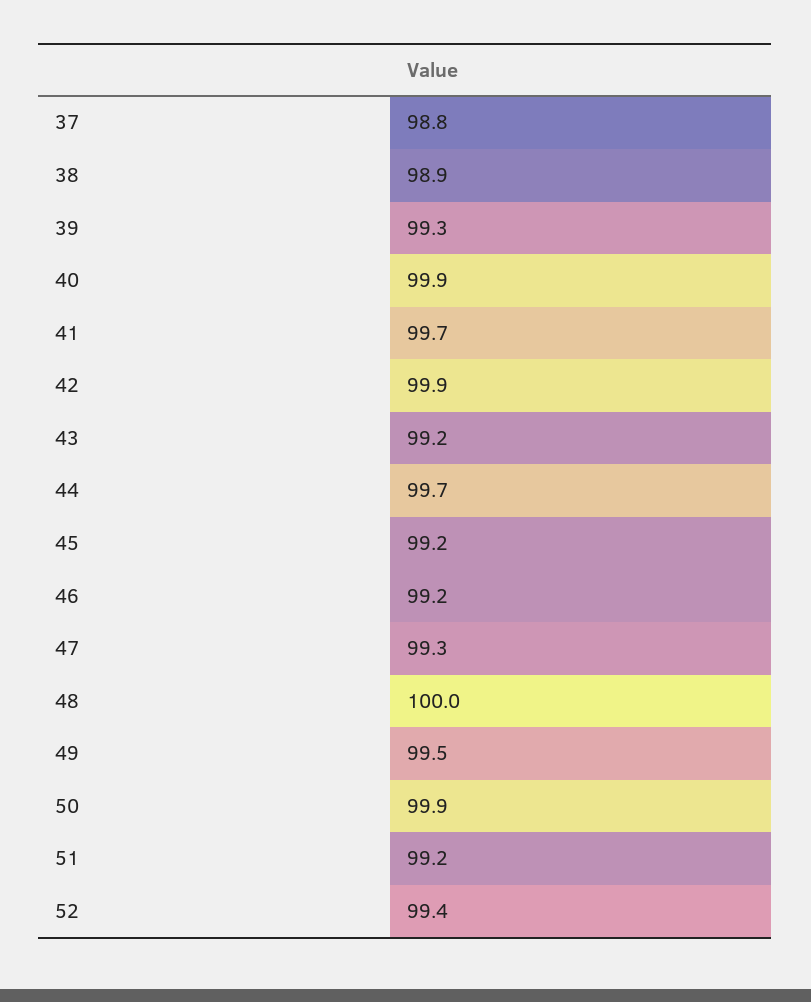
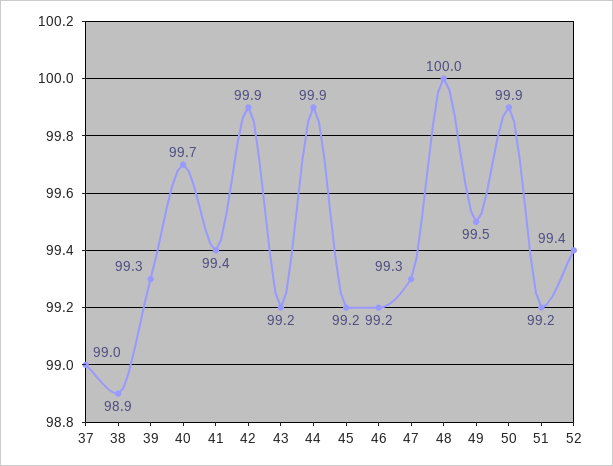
37: 98.8 -> 99
40: 99.9 -> 99.7
41: 99.7 -> 99.4
44: 99.7 -> 99.9

